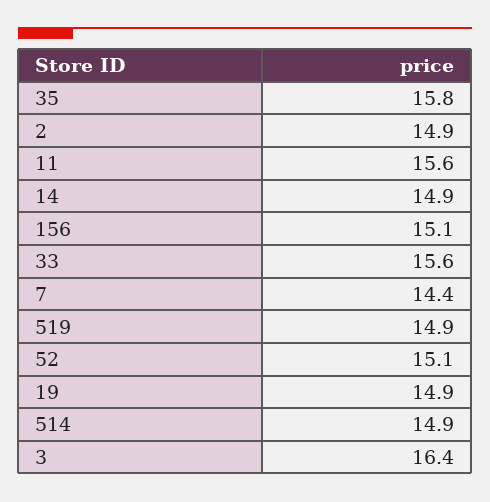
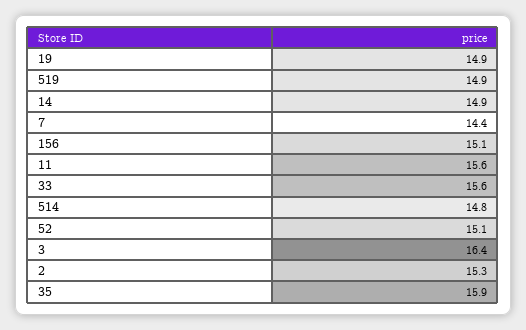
35: 15.8 -> 15.9
2: 14.9 -> 15.3
514: 14.9 -> 14.8

